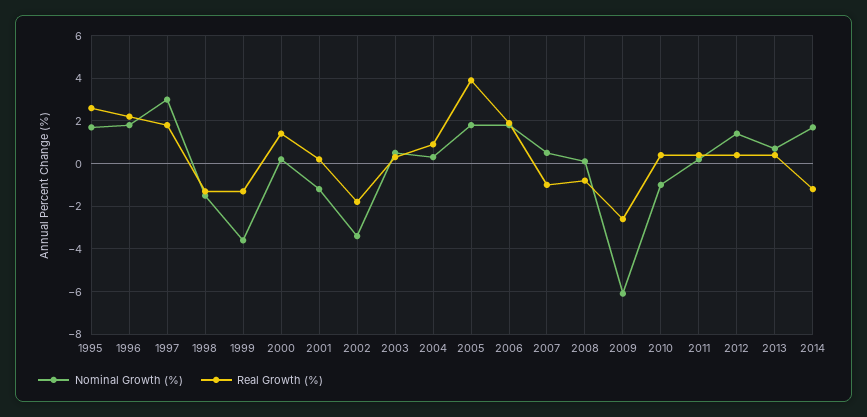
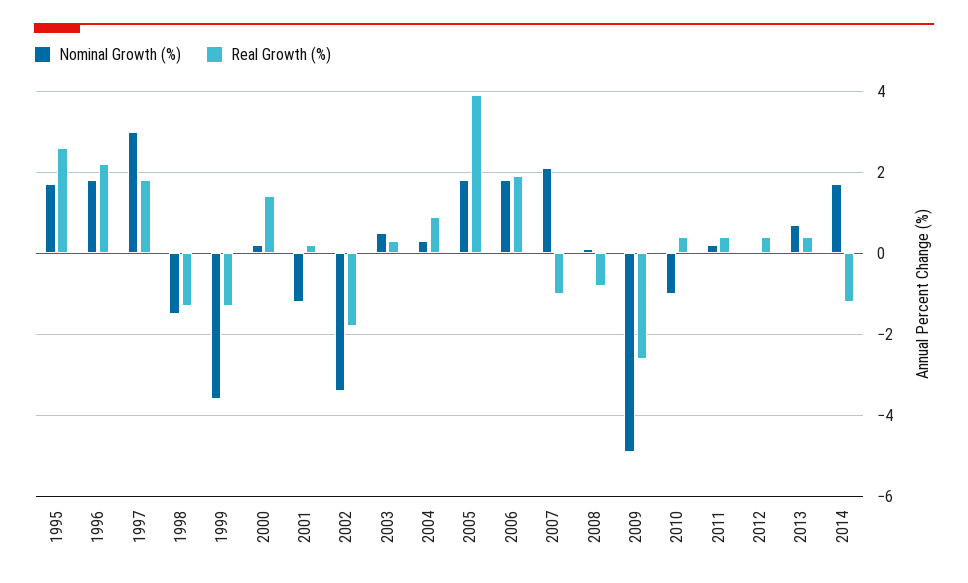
Nominal Growth (%), 2007: 0.5 -> 2
Nominal Growth (%), 2009: -6 -> -5
Nominal Growth (%), 2012: 1.5 -> 0

